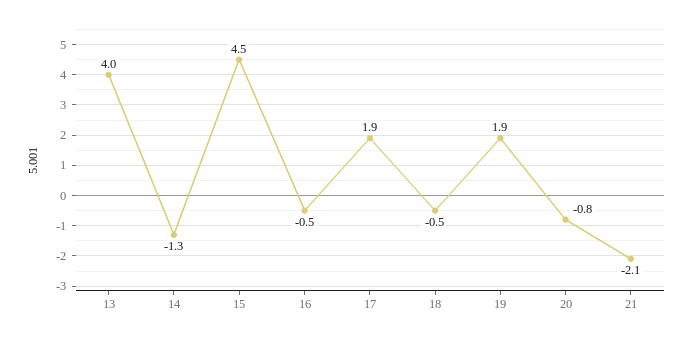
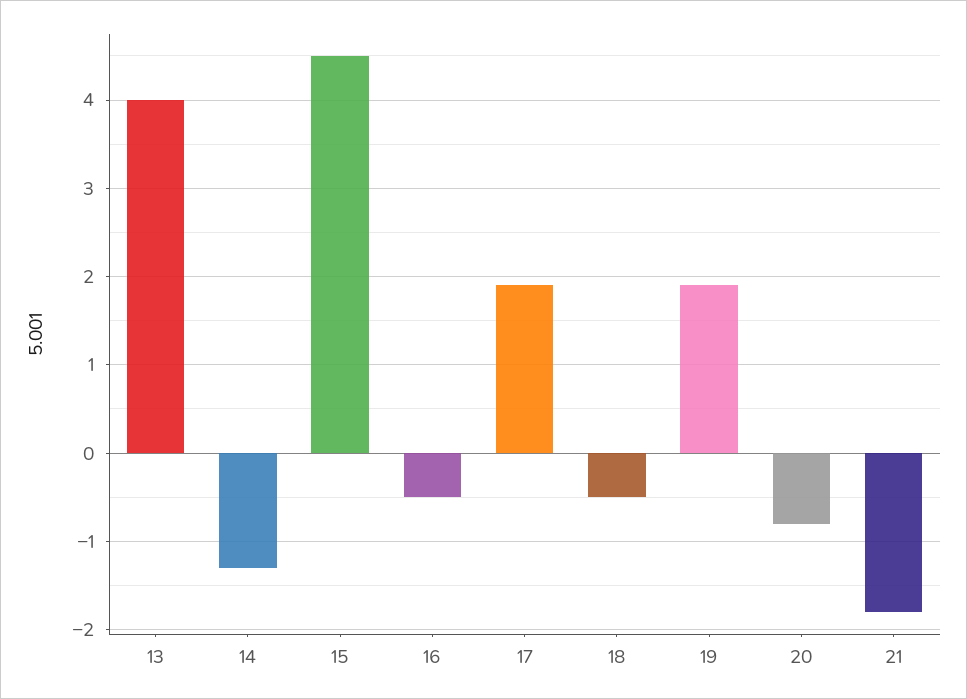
21: -2.1 -> -1.8

